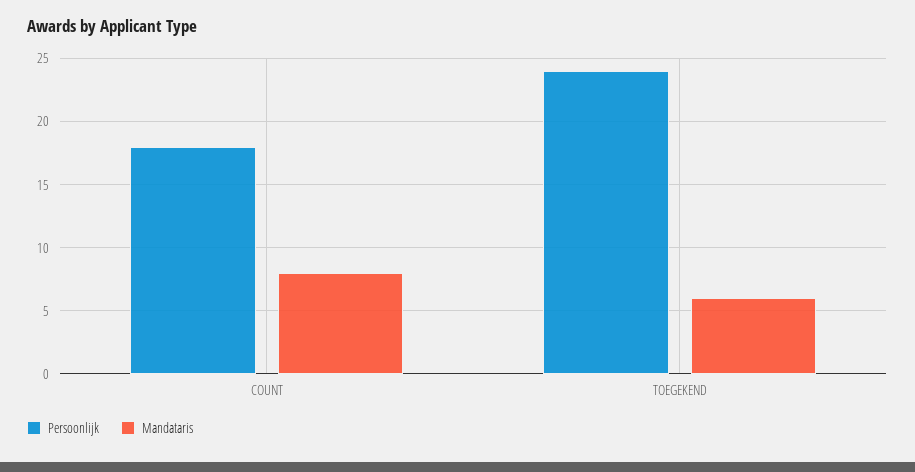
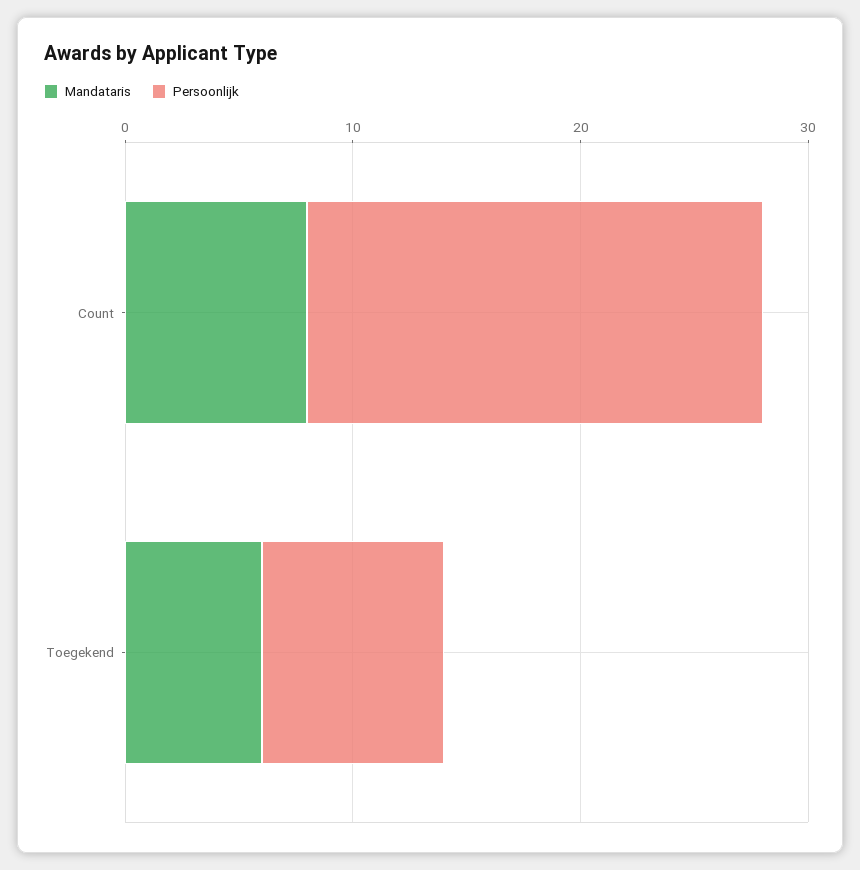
Persoonlijk, COUNT: 18 -> 20
Persoonlijk, TOEGEKEND: 24 -> 8

